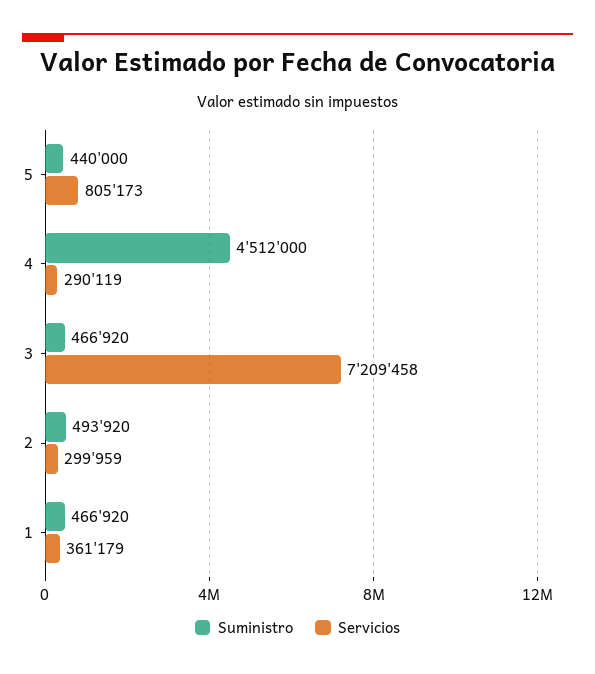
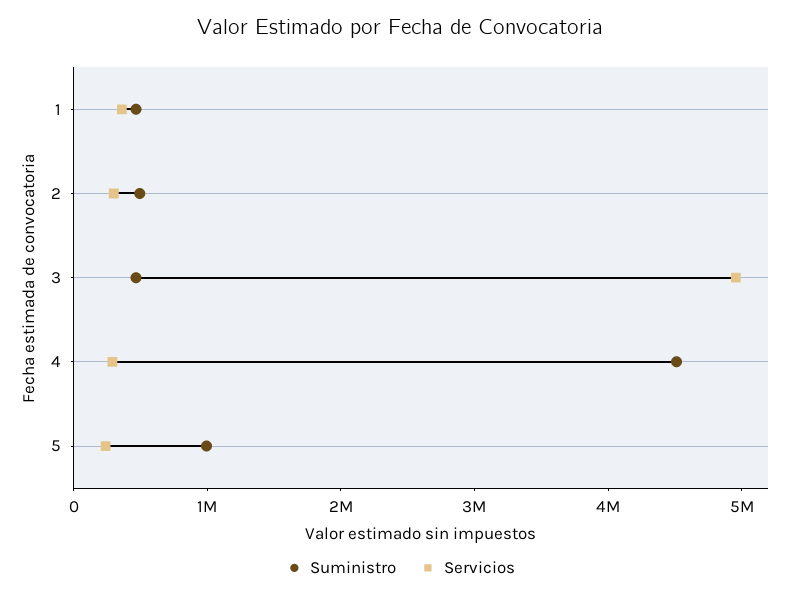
Suministro, 5: 440000 -> 1000000
Servicios, 5: 805173 -> 200000
Servicios, 3: 7209458 -> 5000000

